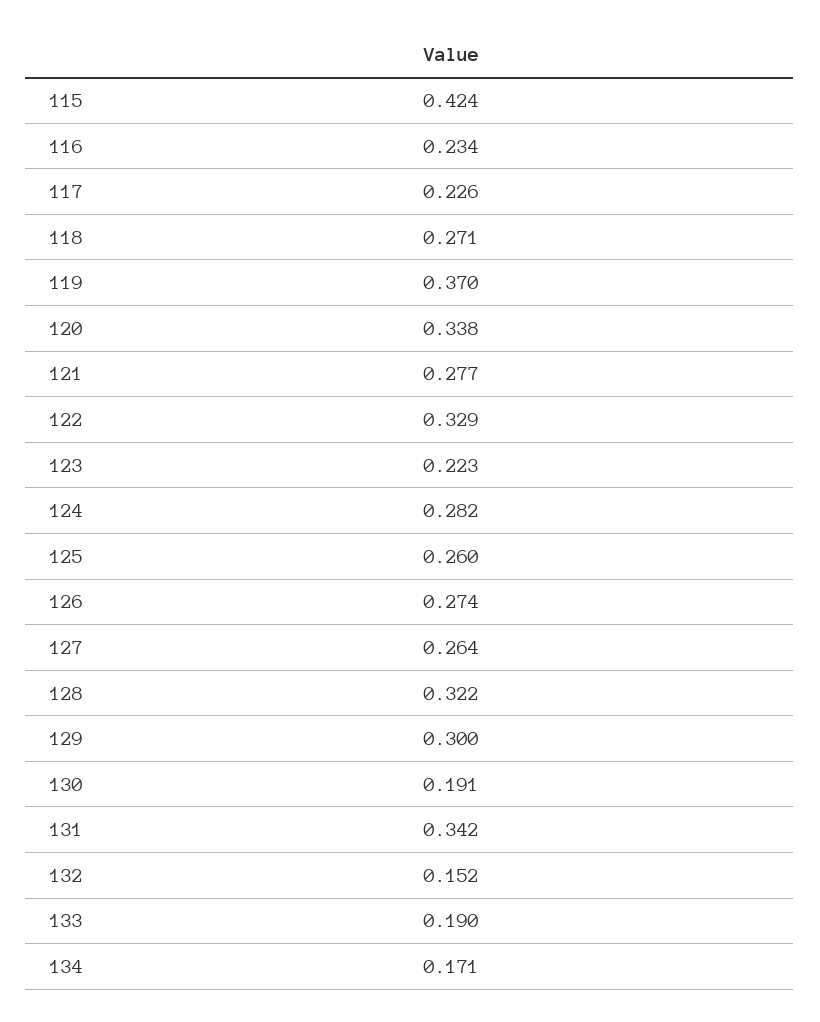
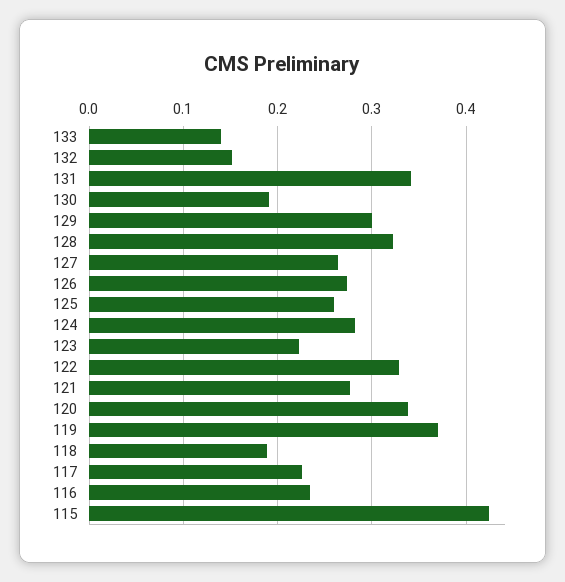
118: 0.271 -> 0.19
133: 0.19 -> 0.14
134: 0.171 -> none

